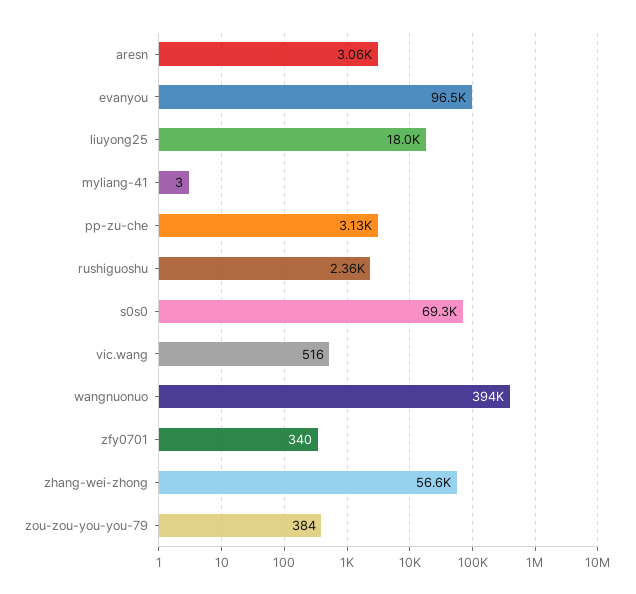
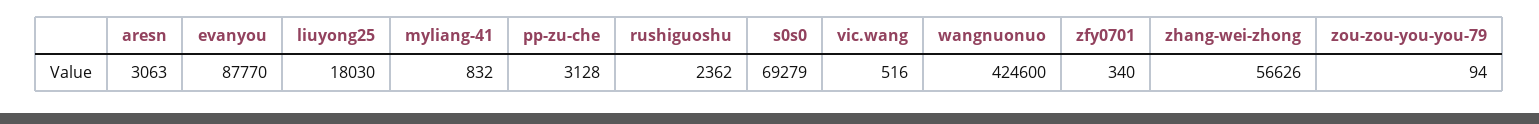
evanyou: 96500 -> 87770
myliang-41: 3 -> 832
wangnuonuo: 394000 -> 424600
zou-zou-you-you-79: 384 -> 94

